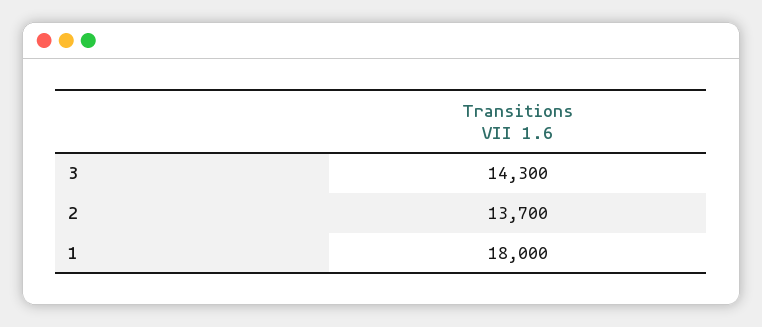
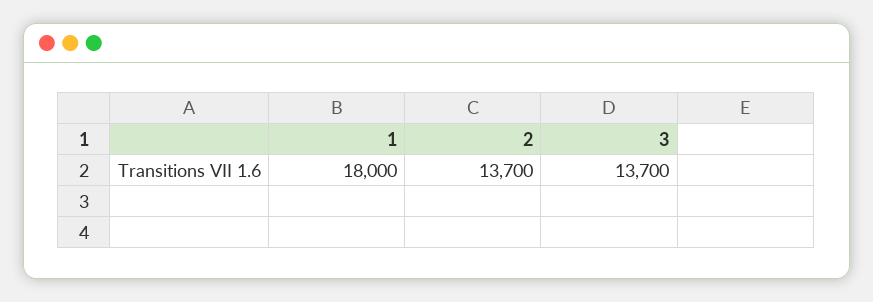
3: 14300 -> 13700

